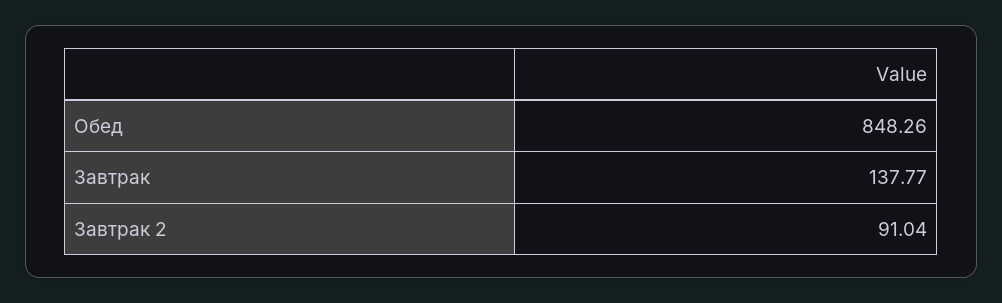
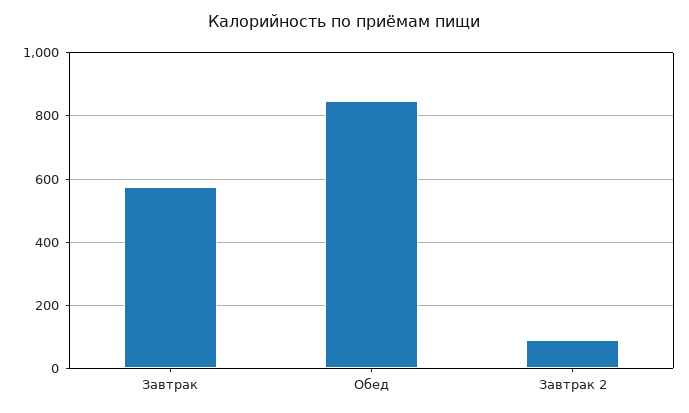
Завтрак: 137.77 -> 580

